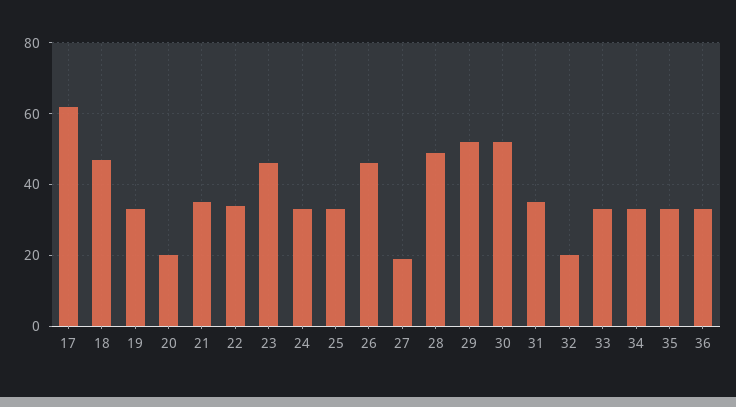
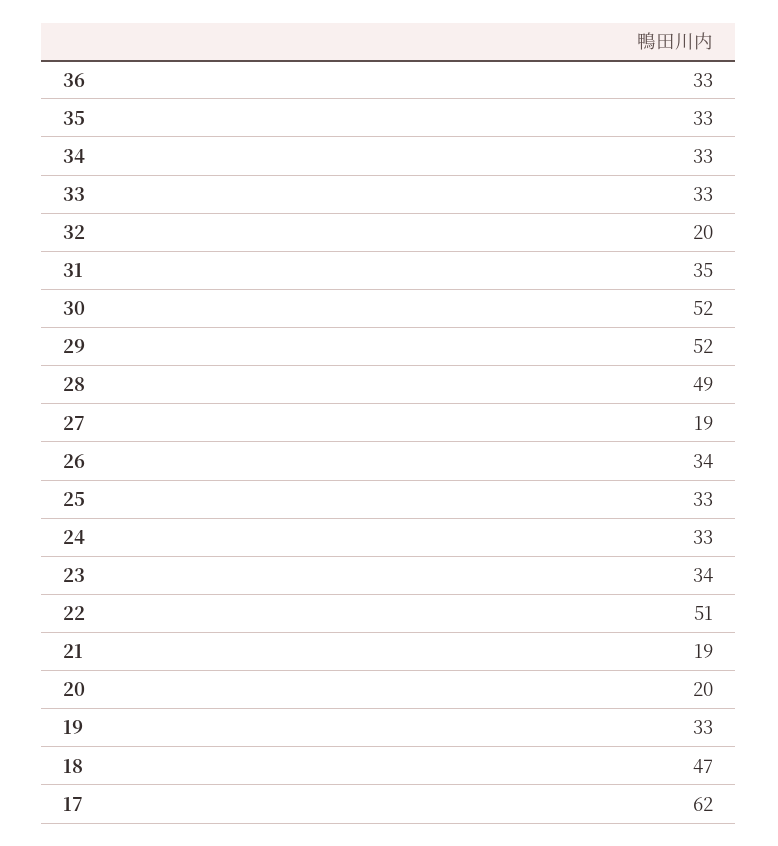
21: 35 -> 19
22: 35 -> 51
23: 45 -> 34
26: 45 -> 34

